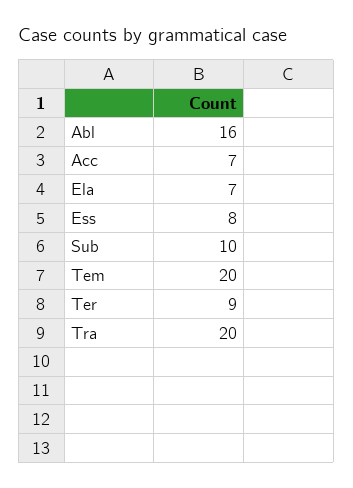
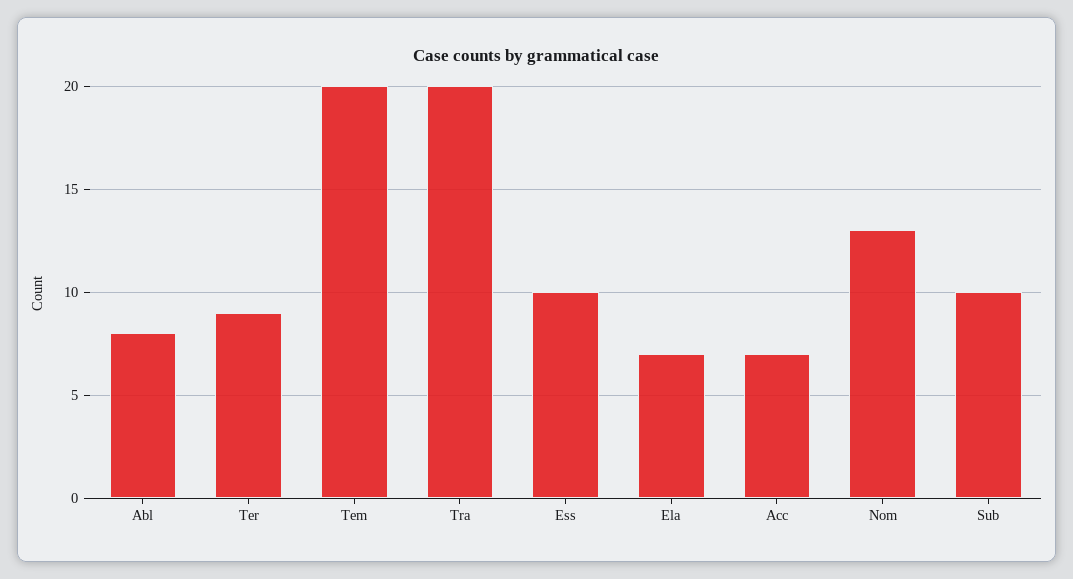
Abl: 16 -> 8
Ess: 8 -> 10
Nom: none -> 13

